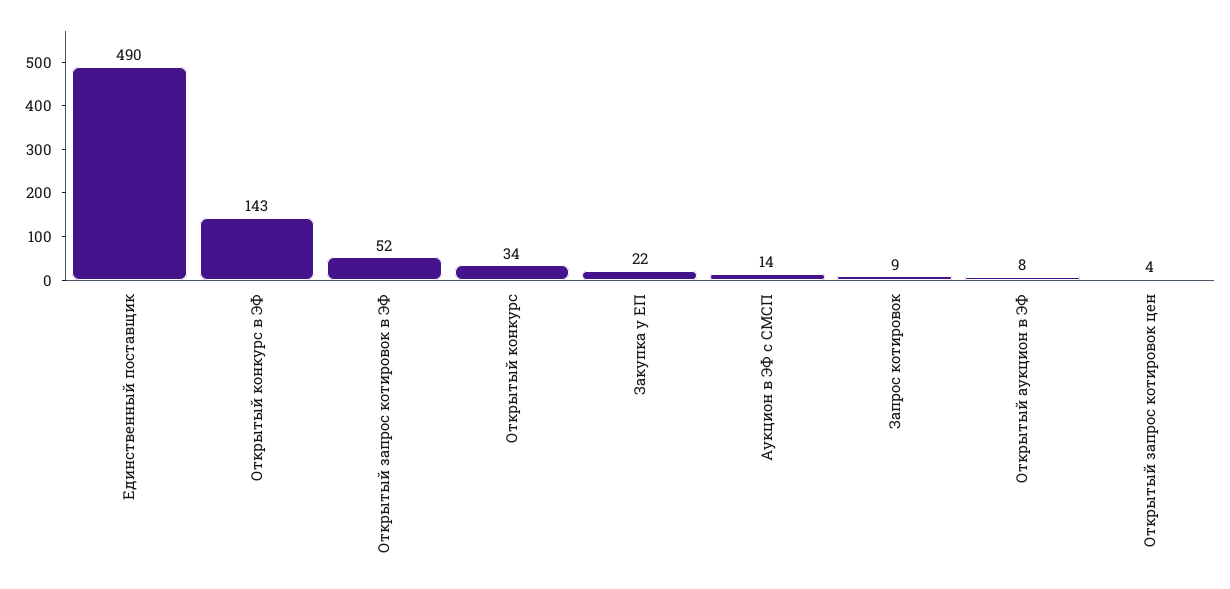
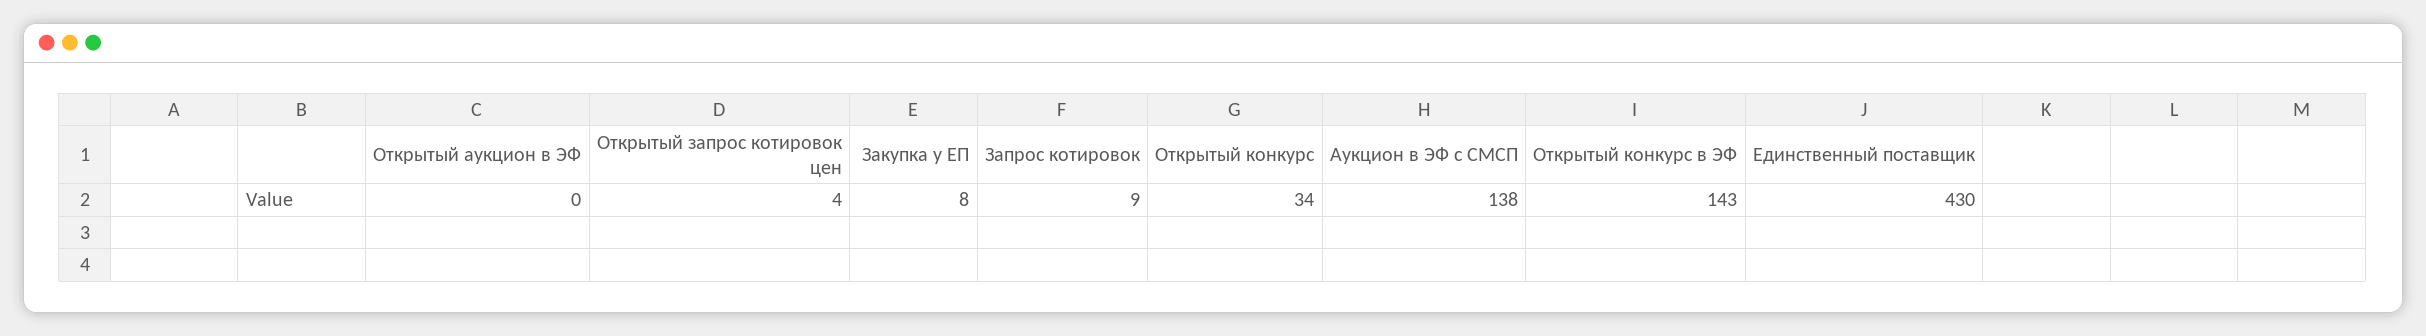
Единственный поставщик: 490 -> 430
Открытый запрос котировок в ЭФ: 52 -> none
Закупка у ЕП: 22 -> 8
Аукцион в ЭФ с СМСП: 14 -> 138
Открытый аукцион в ЭФ: 8 -> 0

